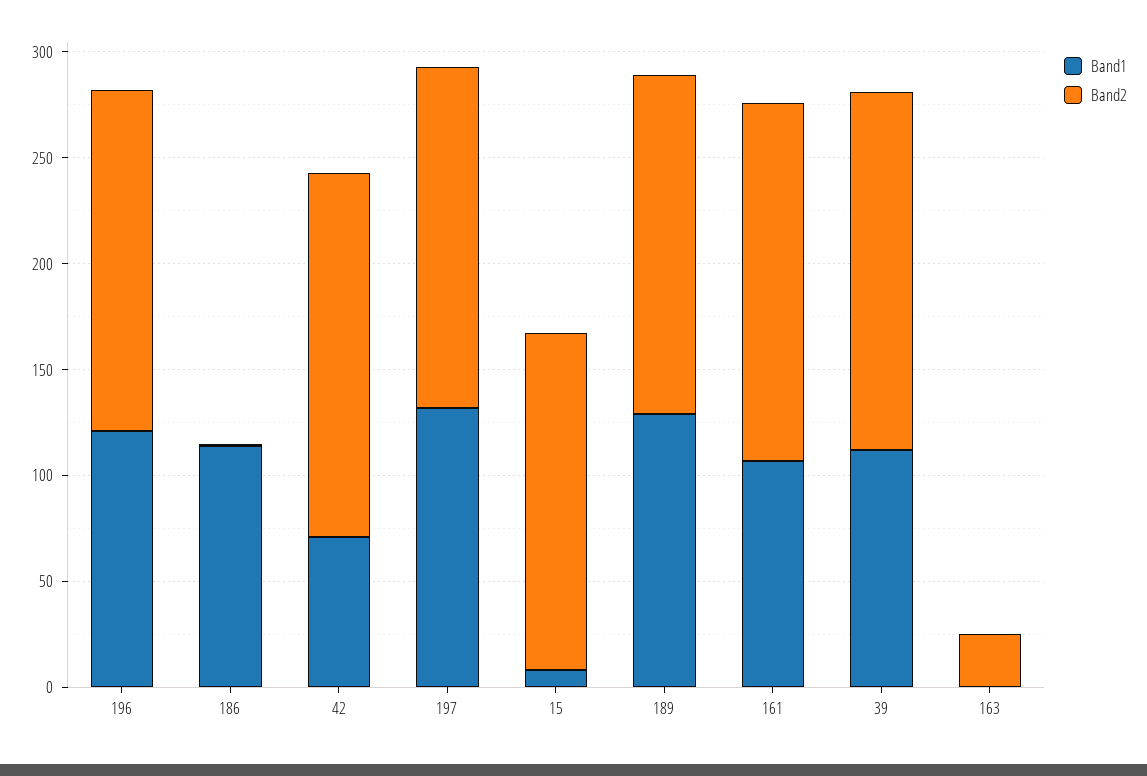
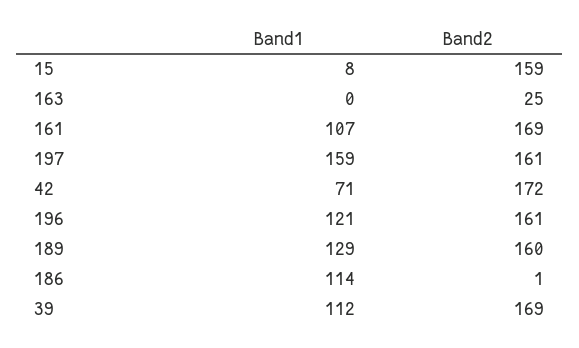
Band1, 197: 130 -> 159

